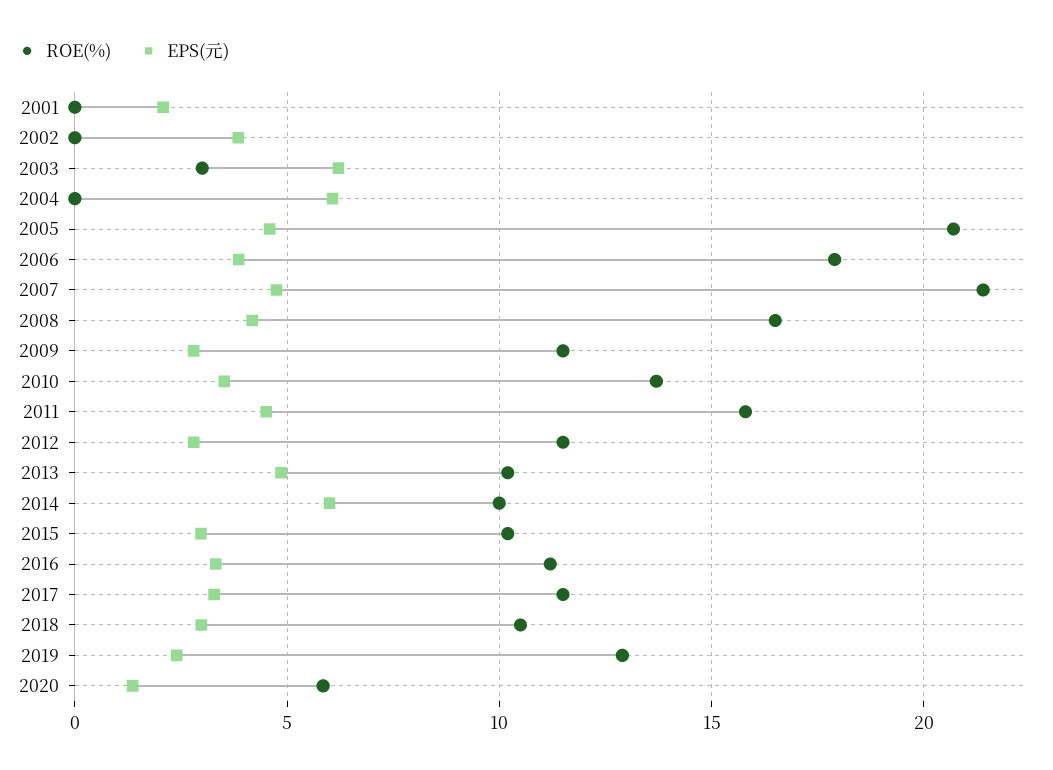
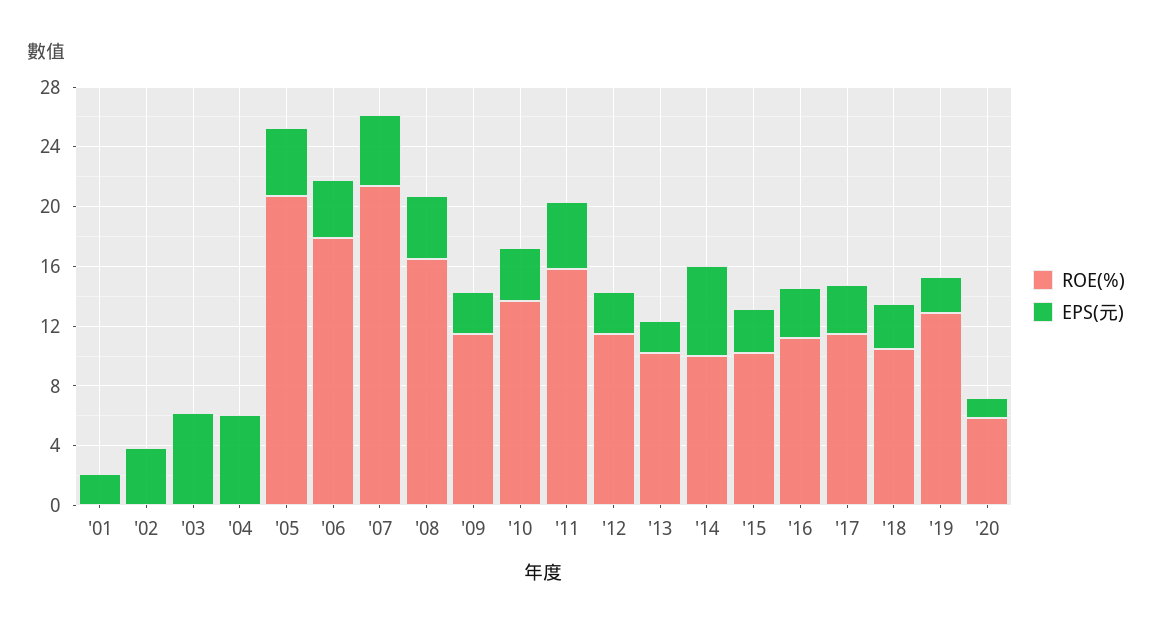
ROE(%), 2003: 3 -> 0
EPS(元), 2013: 5 -> 2

